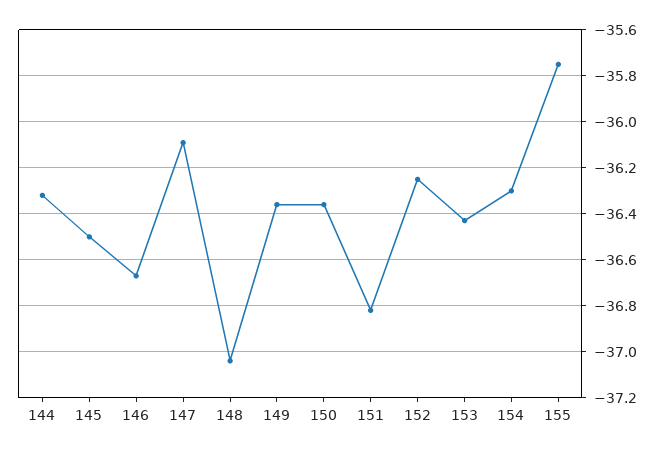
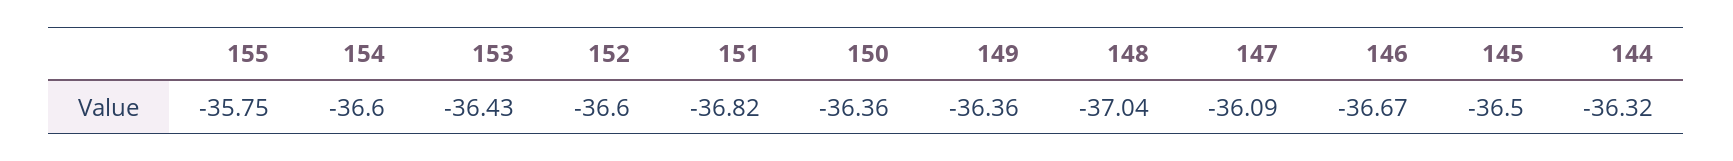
152: -36.25 -> -36.6
154: -36.3 -> -36.6

